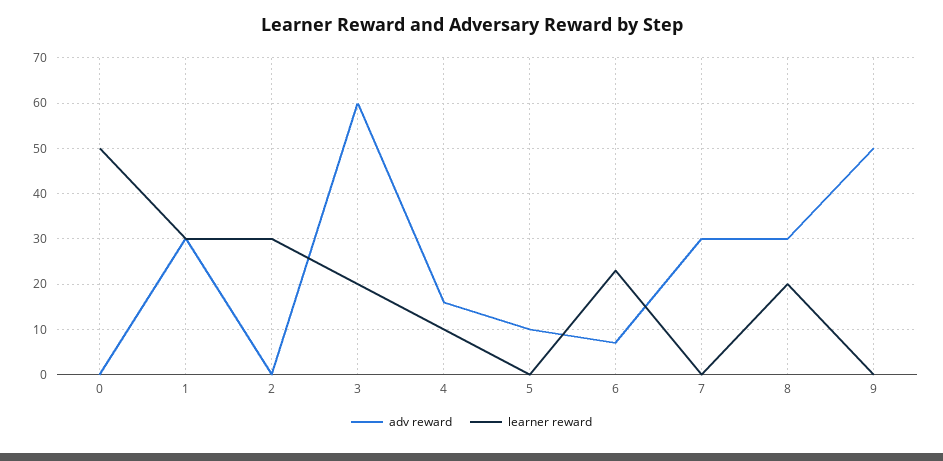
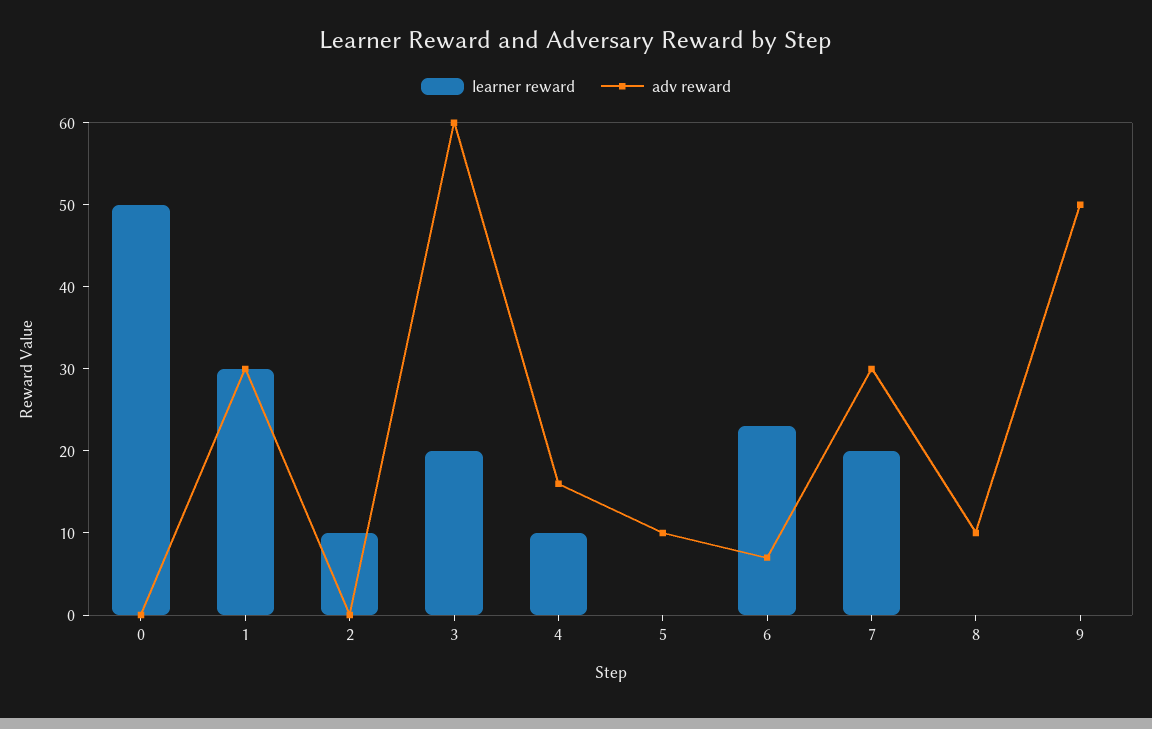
learner reward, 2: 30 -> 10
learner reward, 7: 0 -> 20
adv reward, 8: 30 -> 10
learner reward, 8: 20 -> 0

